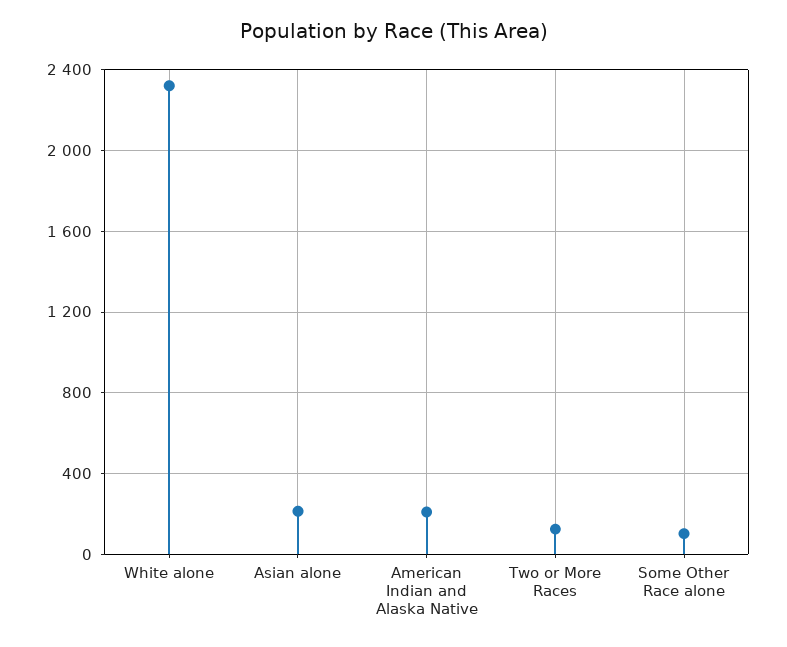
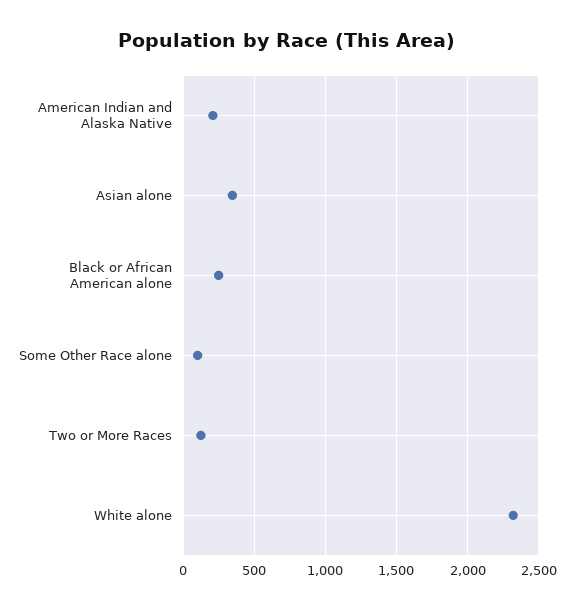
Asian alone: 200 -> 350
Black or African American alone: none -> 250

